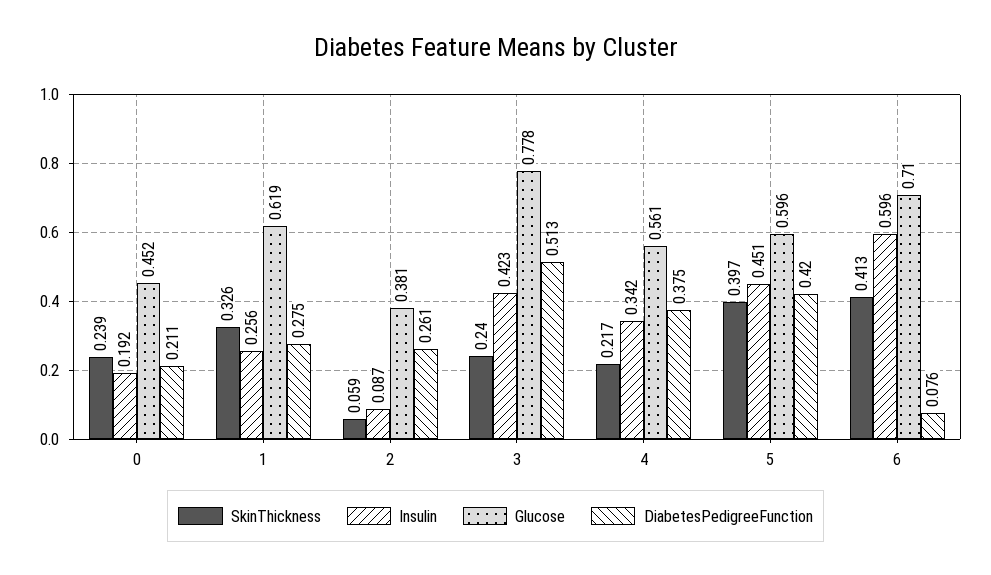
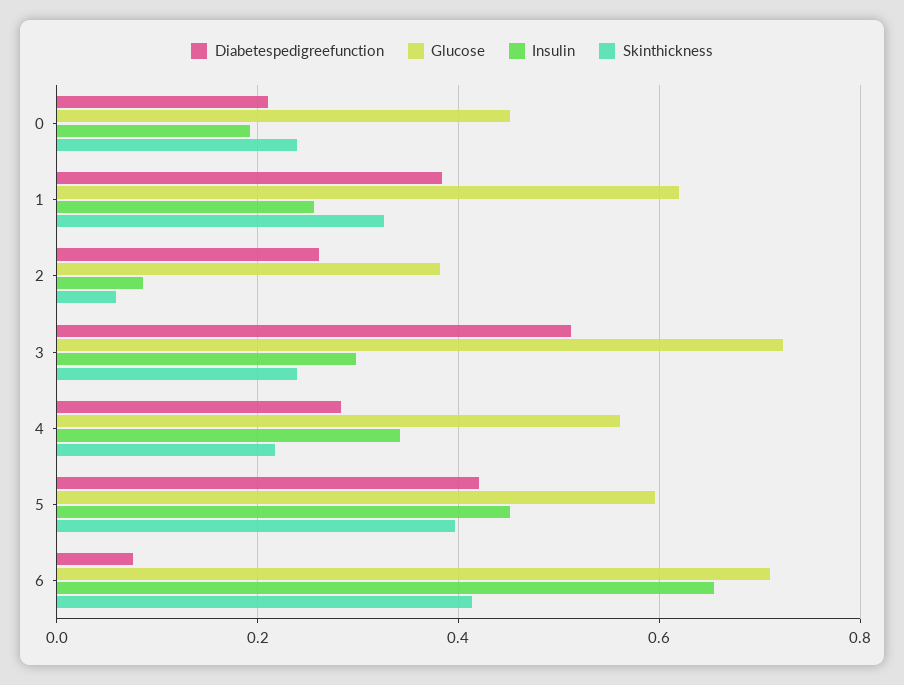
DiabetesPedigreeFunction, 1: 0.275 -> 0.38
Insulin, 3: 0.423 -> 0.3
Glucose, 3: 0.778 -> 0.72
DiabetesPedigreeFunction, 4: 0.375 -> 0.28
Insulin, 6: 0.596 -> 0.66

